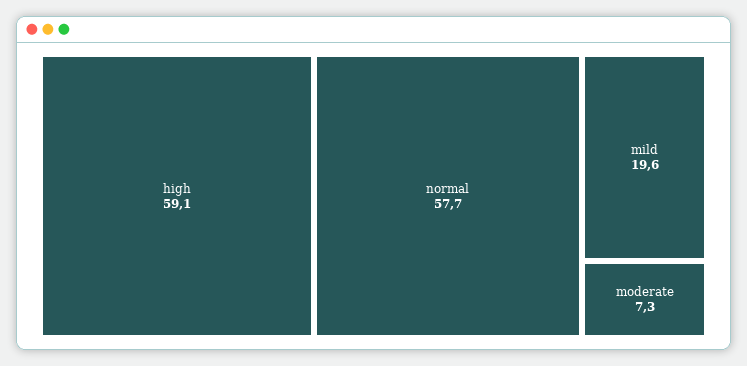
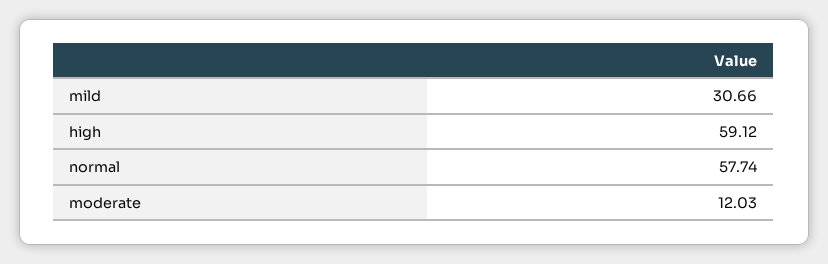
mild: 19.6 -> 30.66
moderate: 7.3 -> 12.03

